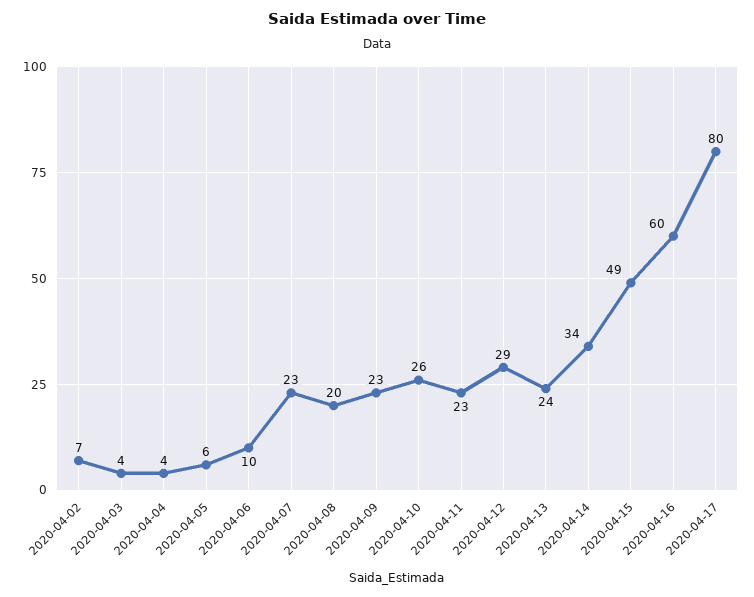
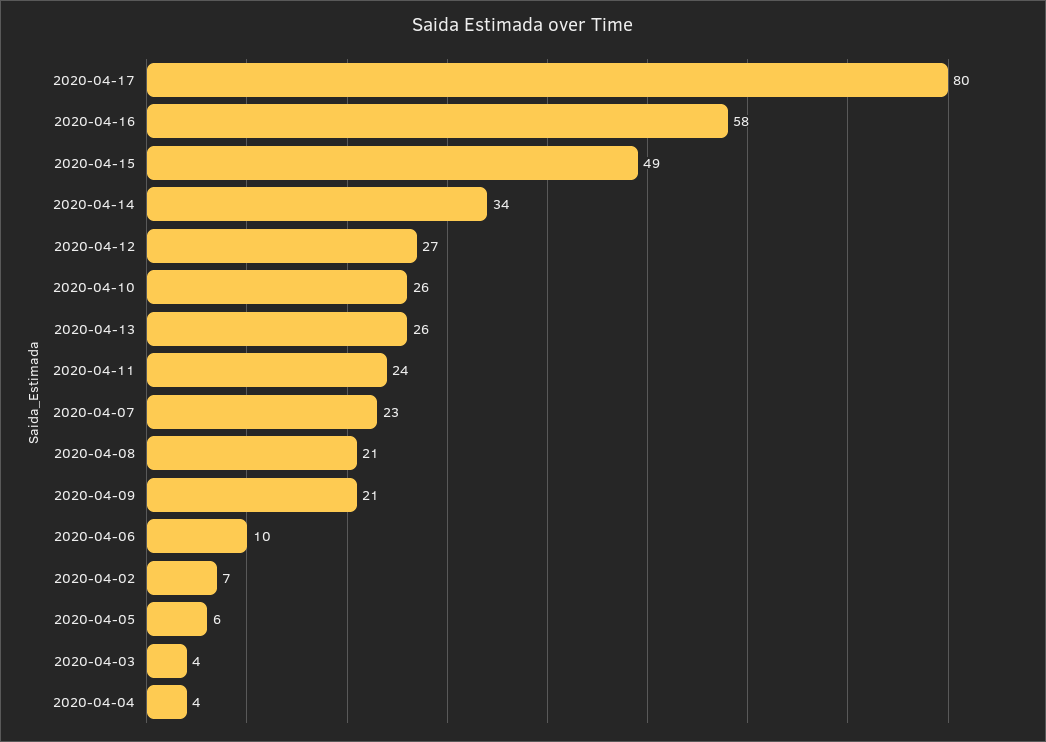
2020-04-08: 20 -> 21
2020-04-09: 23 -> 21
2020-04-11: 23 -> 24
2020-04-12: 29 -> 27
2020-04-13: 24 -> 26
2020-04-16: 60 -> 58

